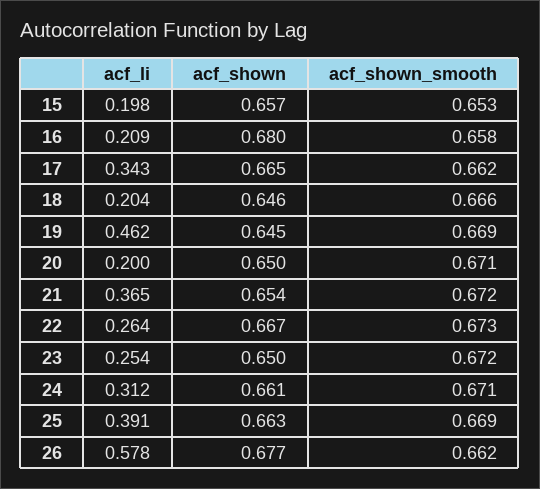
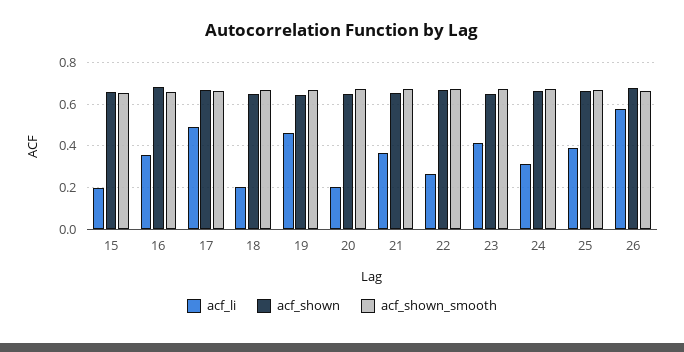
acf_li, 16: 0.209 -> 0.35
acf_li, 17: 0.343 -> 0.5
acf_li, 23: 0.254 -> 0.4

